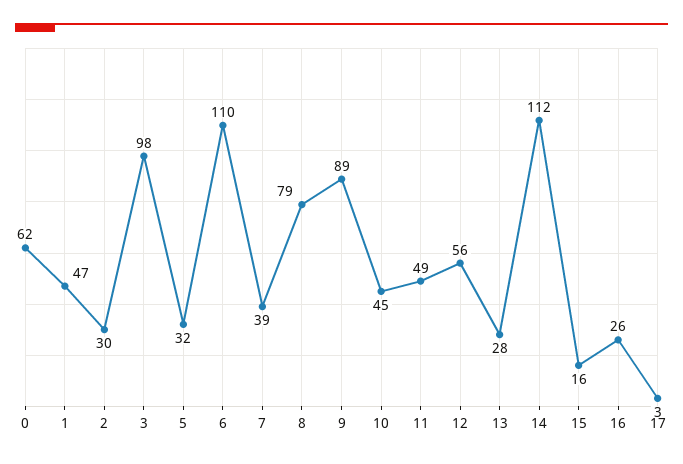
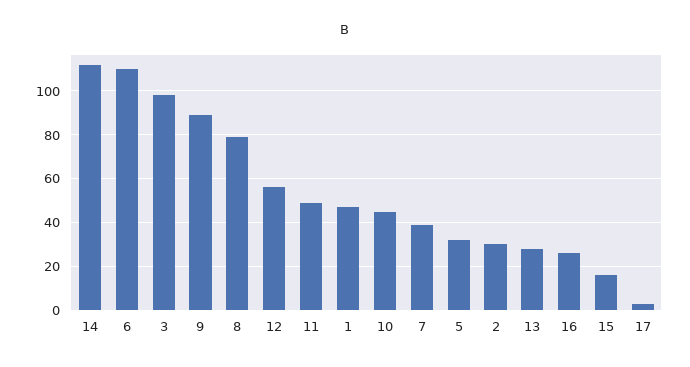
0: 62 -> none

